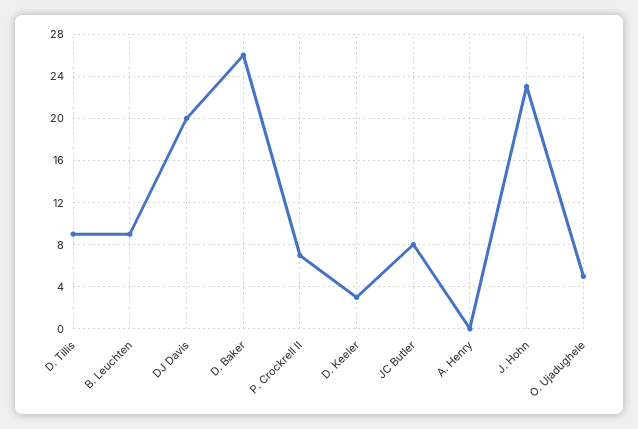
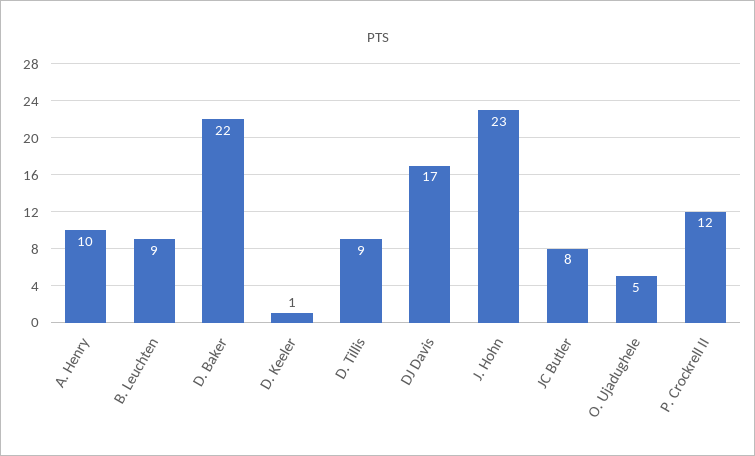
DJ Davis: 20 -> 17
D. Baker: 26 -> 22
P. Crockrell II: 7 -> 12
D. Keeler: 3 -> 1
A. Henry: 0 -> 10

